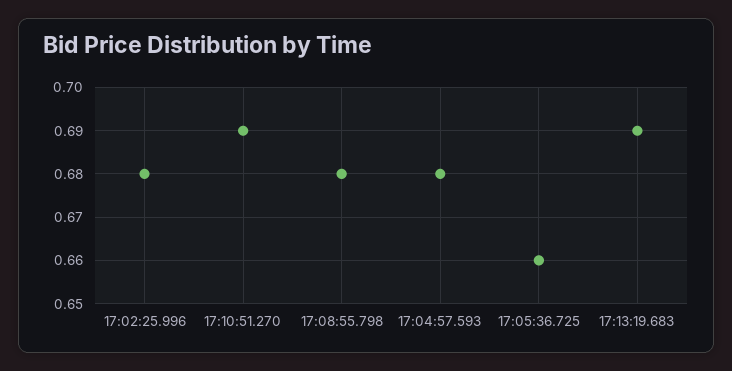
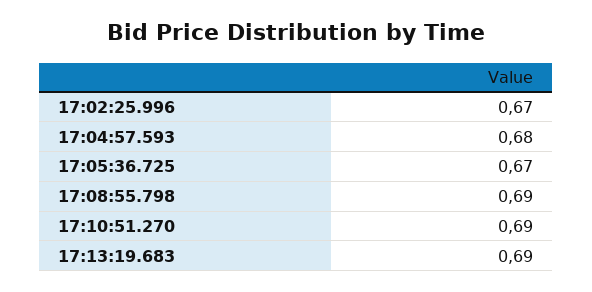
17:02:25.996: 0.68 -> 0.67
17:08:55.798: 0.68 -> 0.69
17:05:36.725: 0.66 -> 0.67

